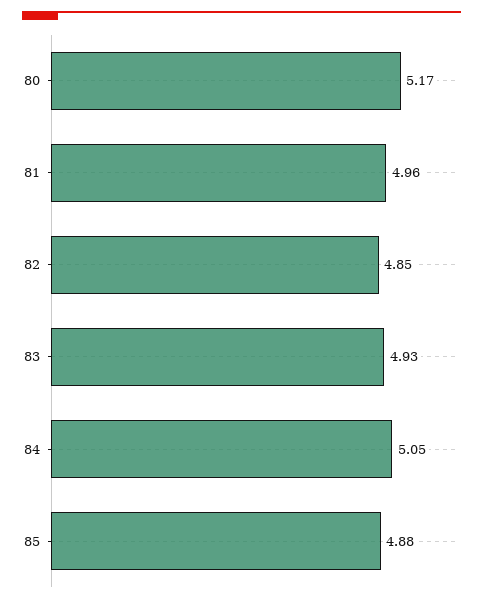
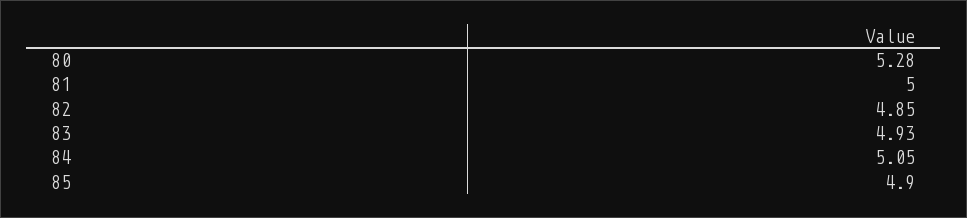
80: 5.17 -> 5.28
81: 4.96 -> 5
85: 4.88 -> 4.9

